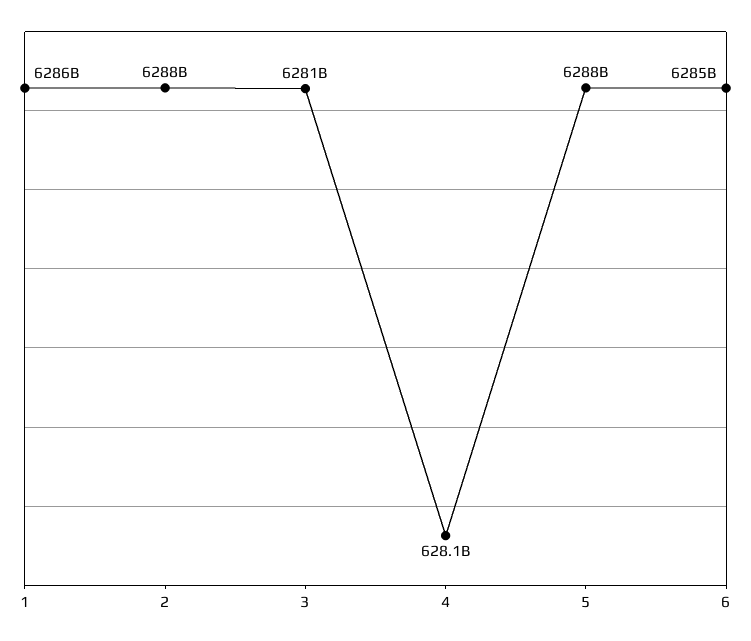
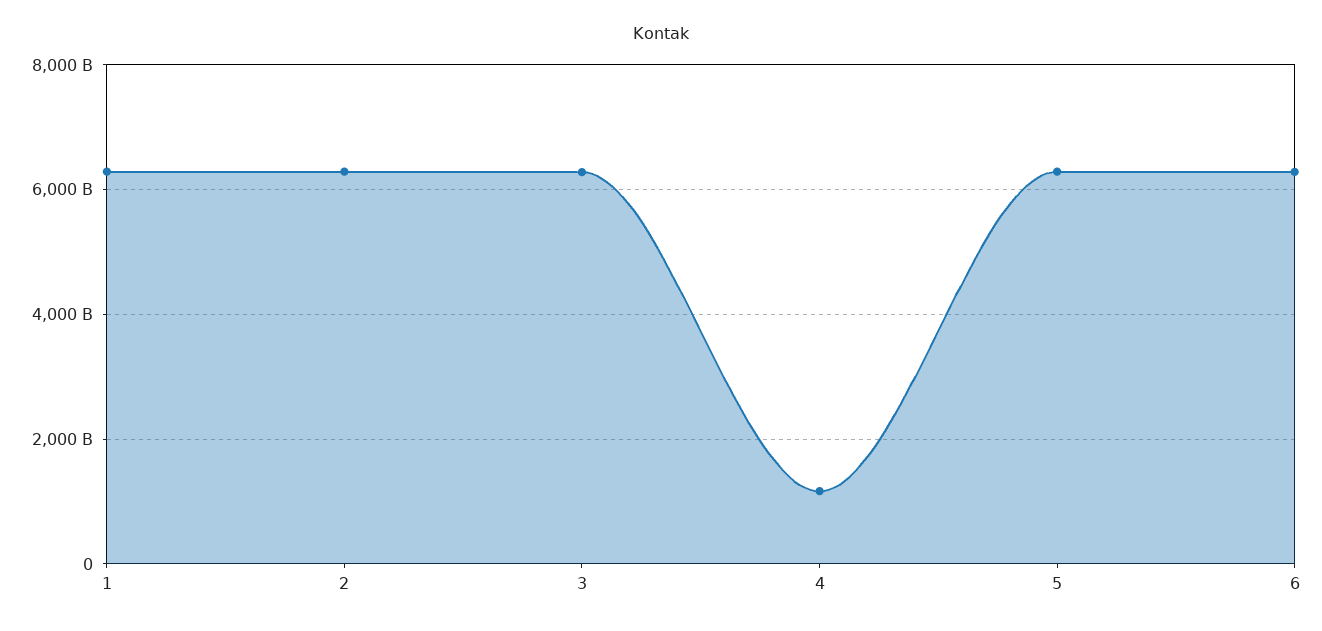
4: 628100000000 -> 1200000000000

